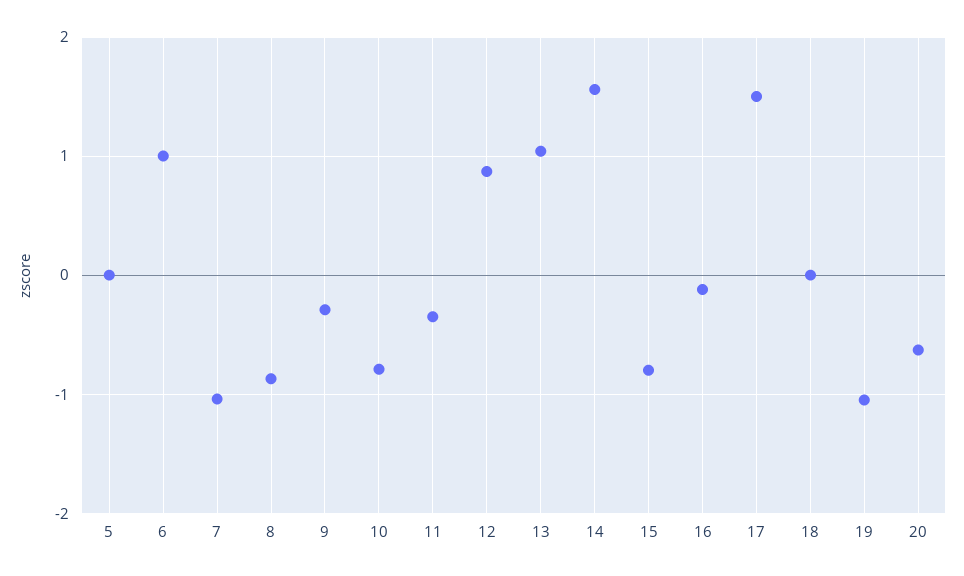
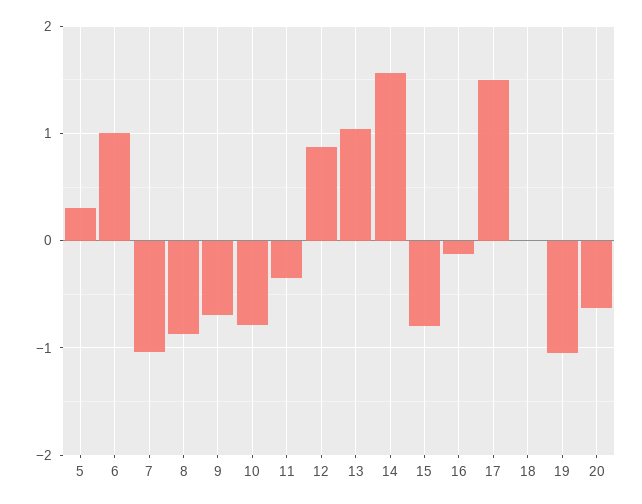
5: 0 -> 0.3
9: -0.3 -> -0.7

